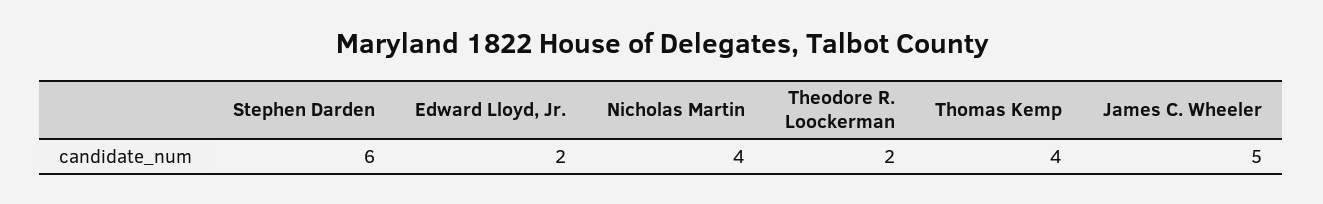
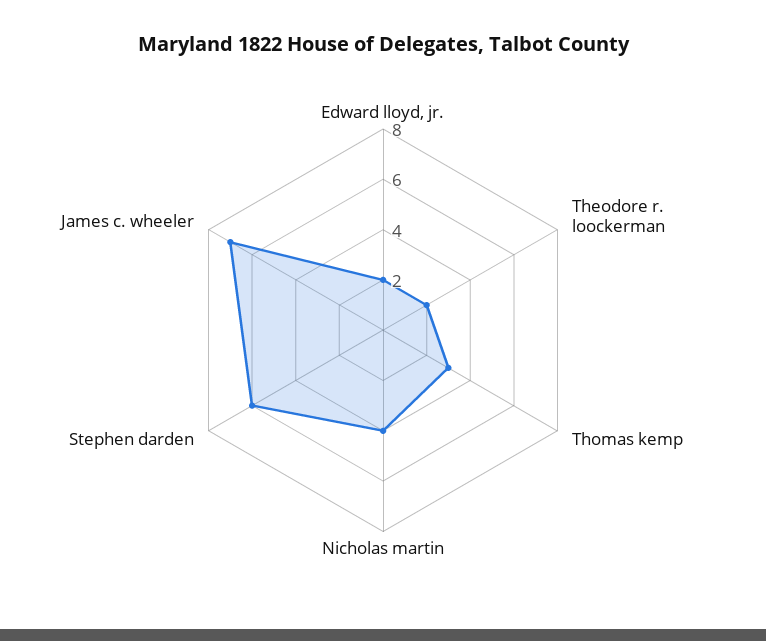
Thomas Kemp: 4 -> 3
James C. Wheeler: 5 -> 7

